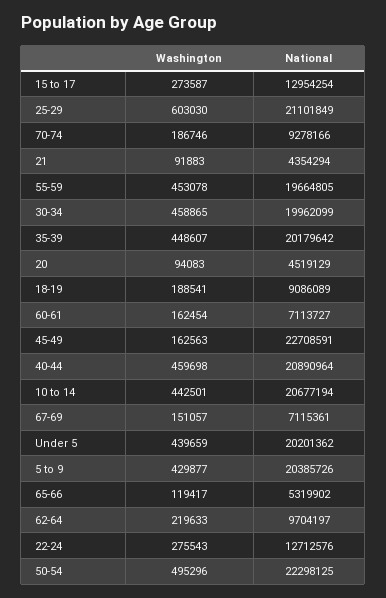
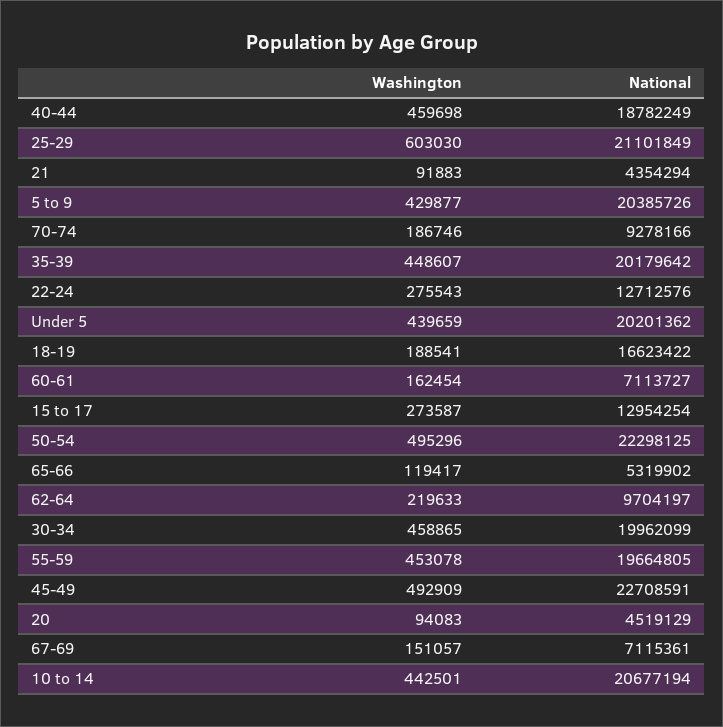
National, 18-19: 9086089 -> 16623422
Washington, 45-49: 162563 -> 492909
National, 40-44: 20890964 -> 18782249

